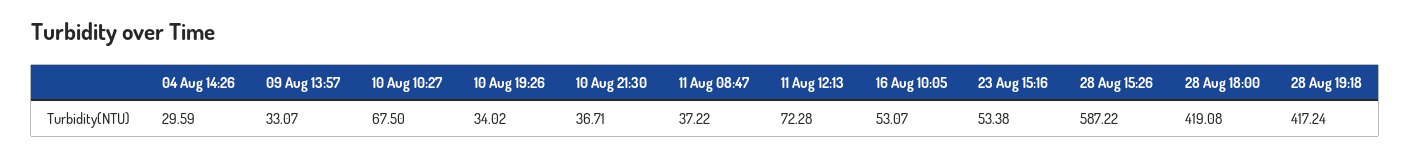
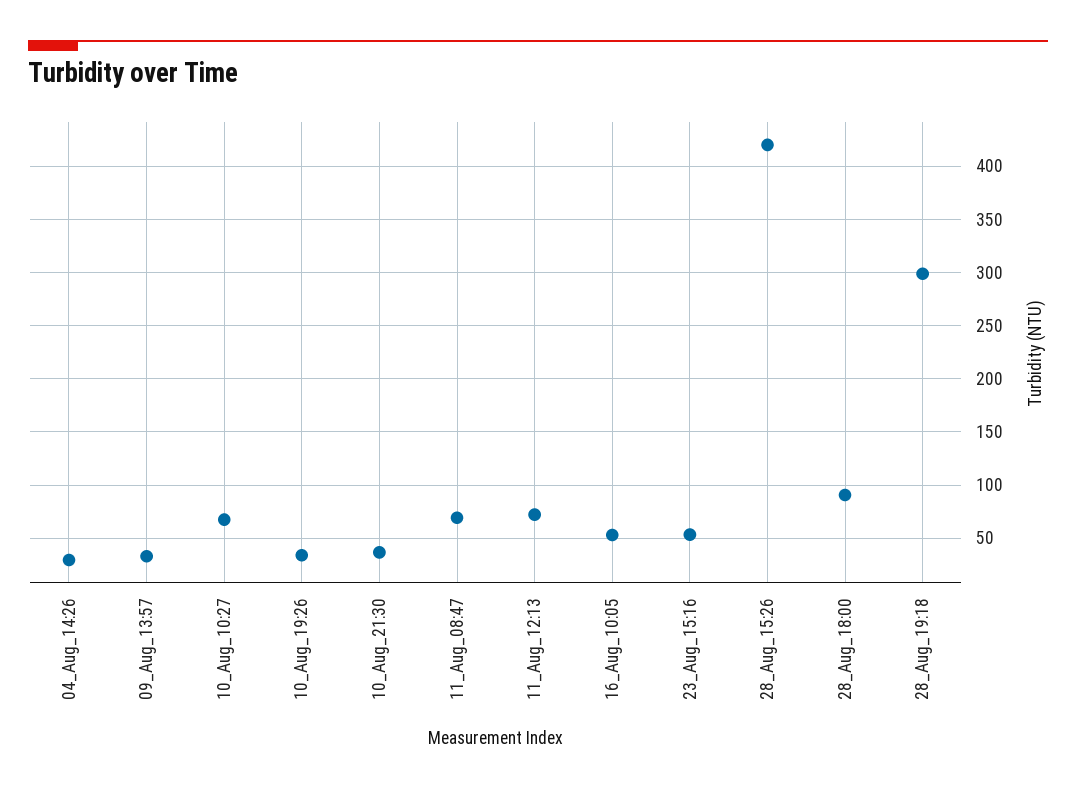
11 Aug 08:47: 37.22 -> 70
28 Aug 15:26: 587.22 -> 420
28 Aug 18:00: 419.08 -> 90
28 Aug 19:18: 417.24 -> 300

